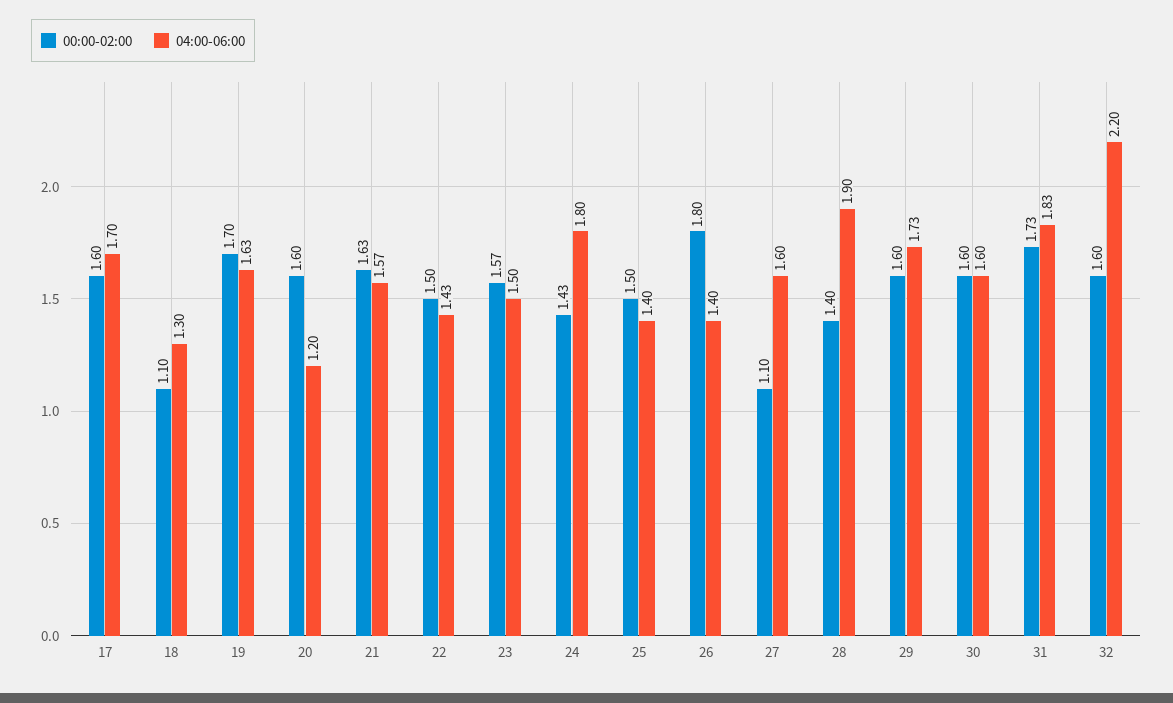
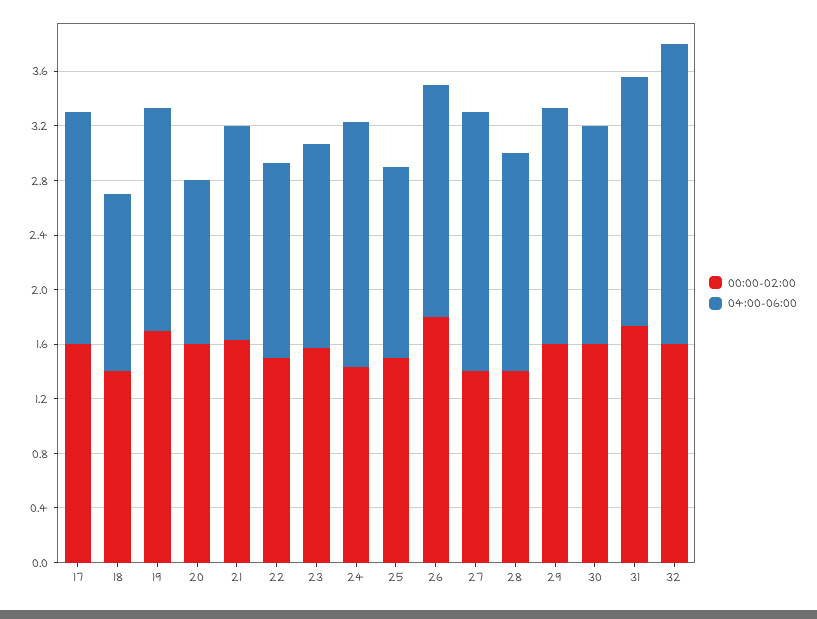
00:00-02:00, 18: 1.1 -> 1.4
04:00-06:00, 26: 1.4 -> 1.7
00:00-02:00, 27: 1.1 -> 1.4
04:00-06:00, 27: 1.6 -> 1.9
04:00-06:00, 28: 1.9 -> 1.6

